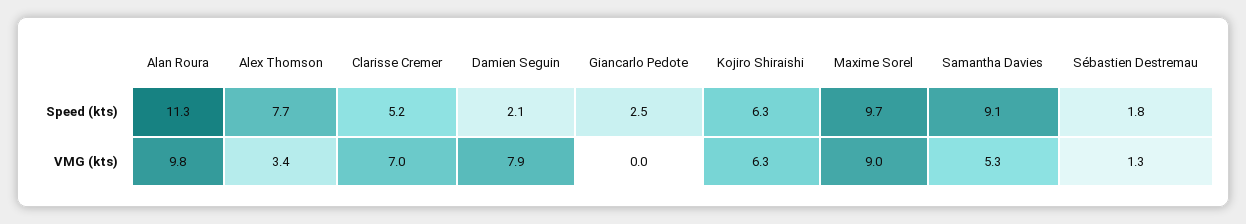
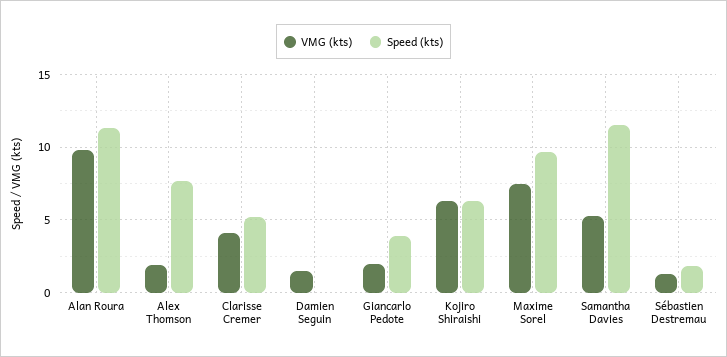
Speed (kts), Damien Seguin: 2.1 -> 0
Speed (kts), Giancarlo Pedote: 2.5 -> 4
Speed (kts), Samantha Davies: 9.1 -> 11.5
VMG (kts), Alex Thomson: 3.4 -> 2
VMG (kts), Clarisse Cremer: 7 -> 4
VMG (kts), Damien Seguin: 7.9 -> 1.5
VMG (kts), Giancarlo Pedote: 0 -> 2
VMG (kts), Maxime Sorel: 9 -> 7.5

